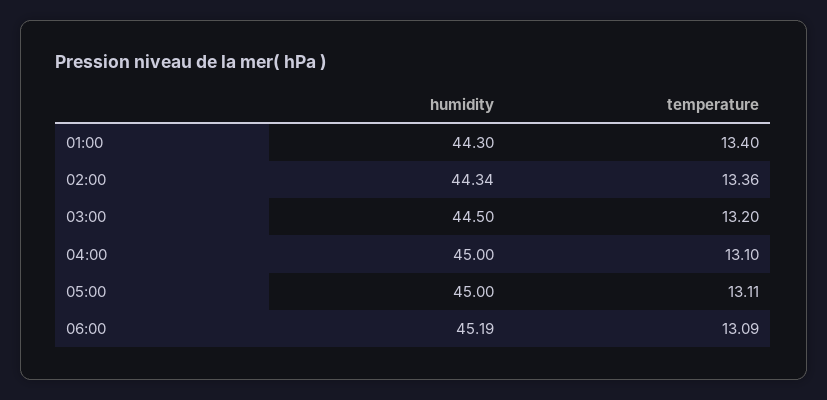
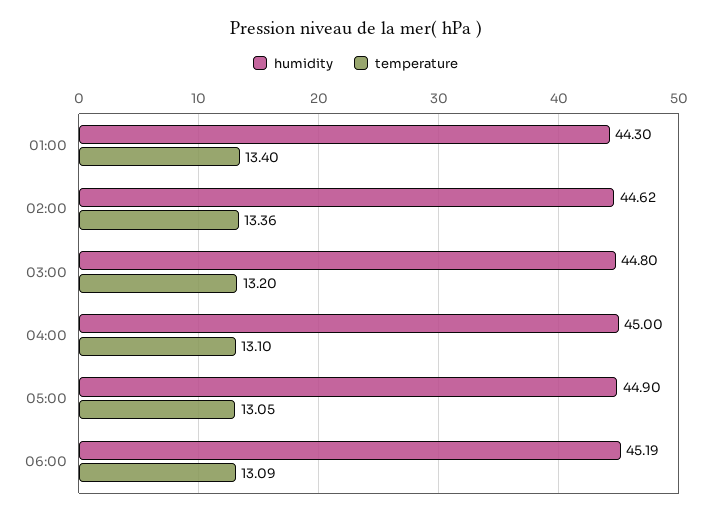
humidity, 02:00: 44.34 -> 44.62
humidity, 03:00: 44.5 -> 44.8
humidity, 05:00: 45 -> 44.9
temperature, 05:00: 13.11 -> 13.05

